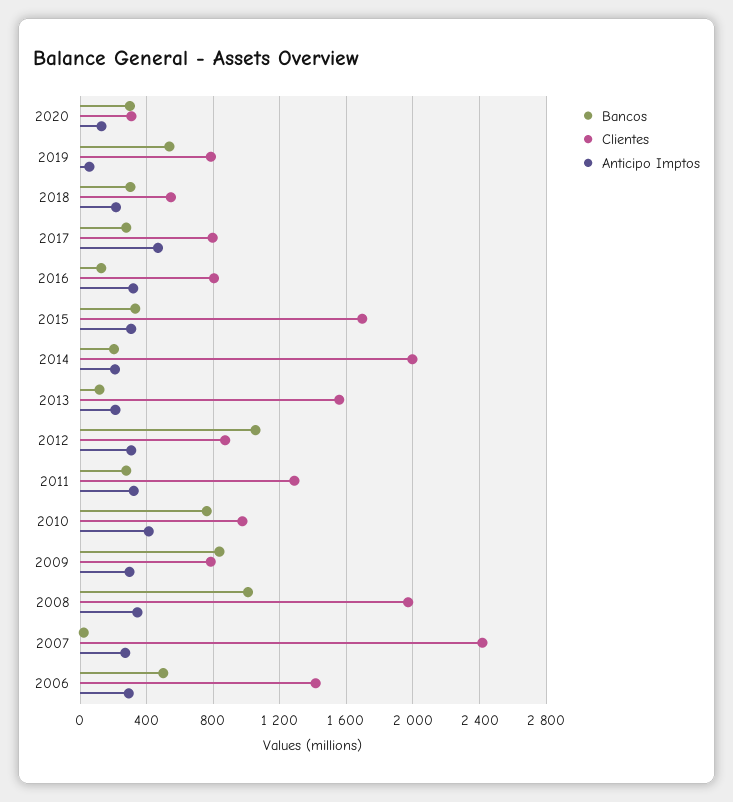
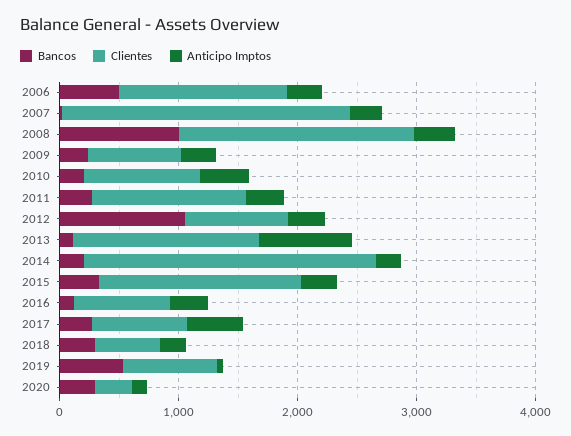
Clientes, 2014: 2000 -> 2400
Anticipo Imptos, 2013: 200 -> 800
Bancos, 2010: 750 -> 200
Bancos, 2009: 850 -> 200

